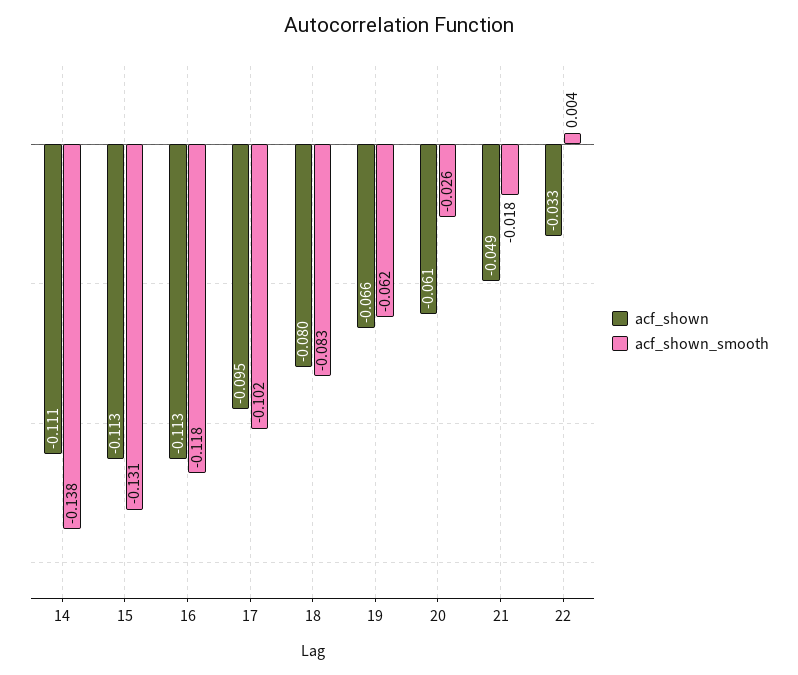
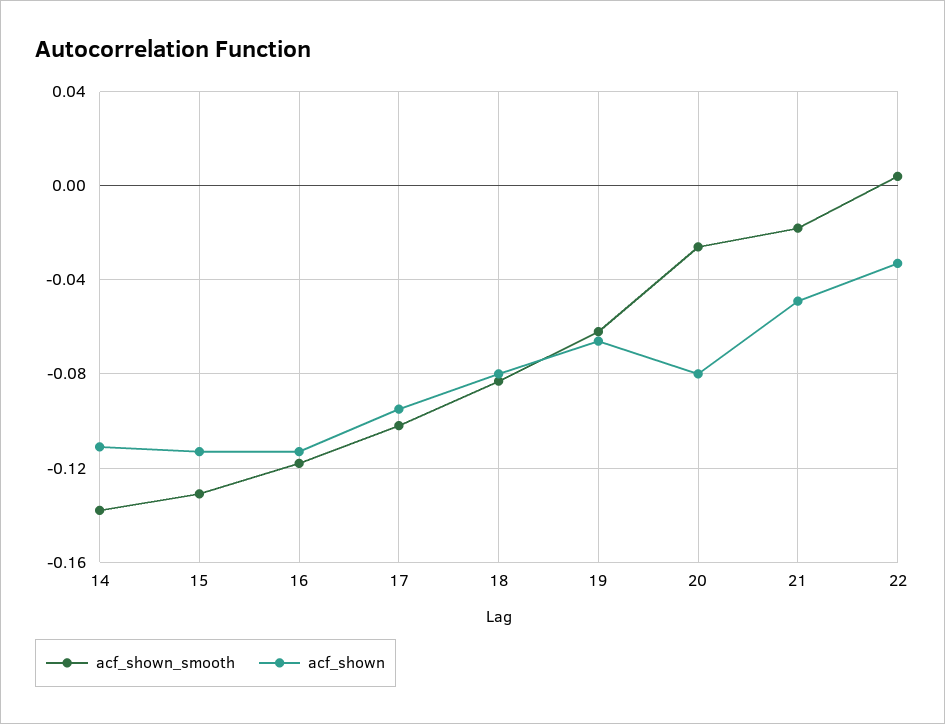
acf_shown, 20: -0.061 -> -0.08

